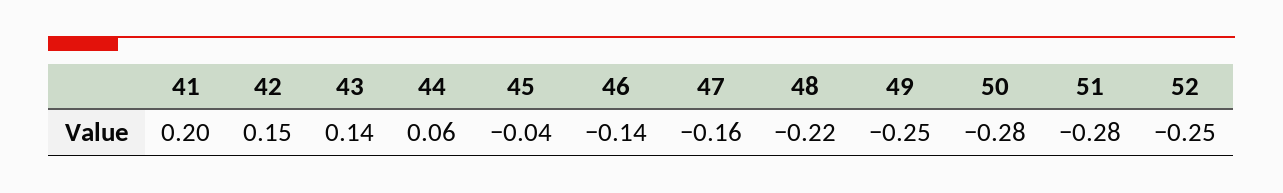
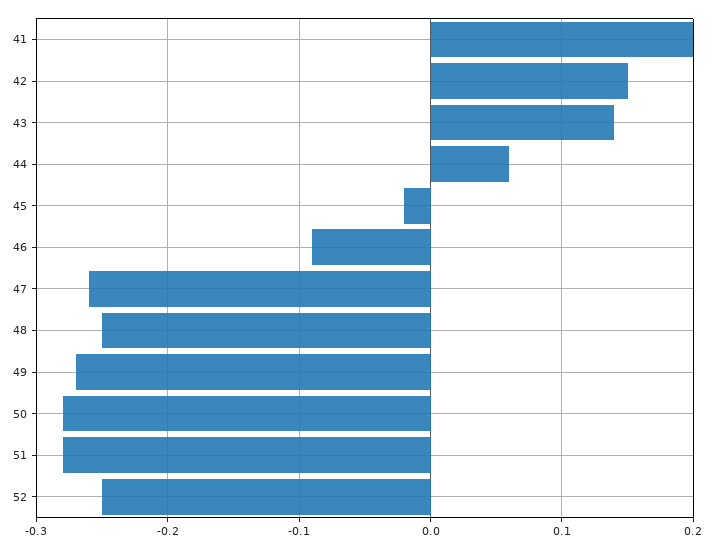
45: -0.04 -> -0.02
46: -0.14 -> -0.09
47: -0.16 -> -0.26
48: -0.22 -> -0.25
49: -0.25 -> -0.27

